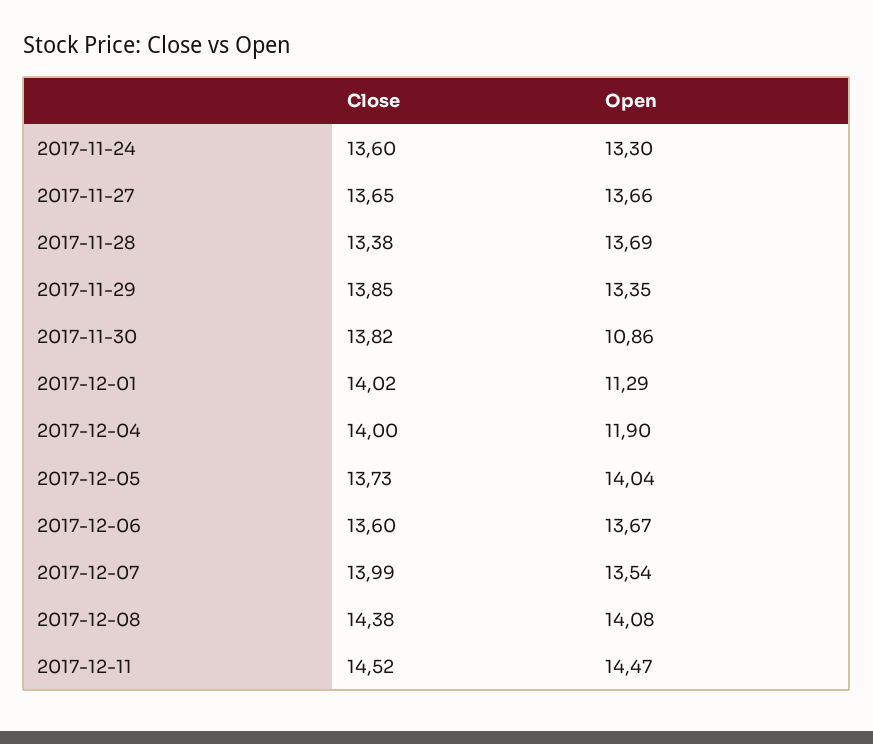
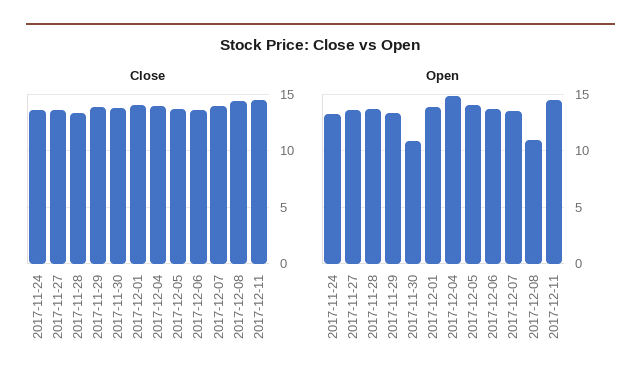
Open, 2017-12-01: 11.29 -> 14
Open, 2017-12-04: 11.9 -> 15
Open, 2017-12-08: 14.08 -> 11

